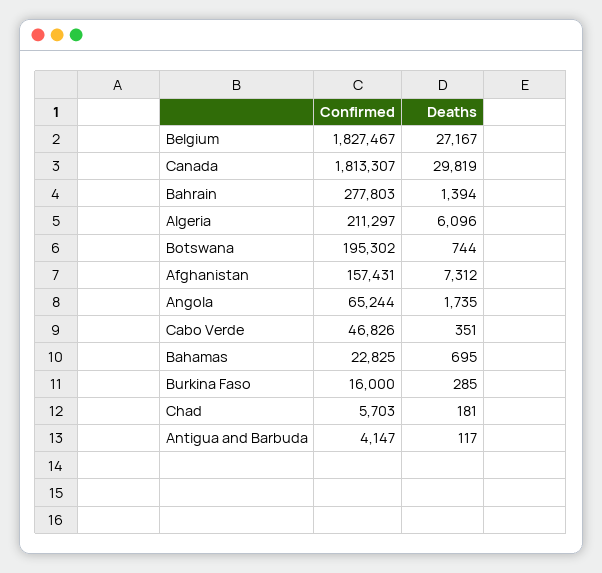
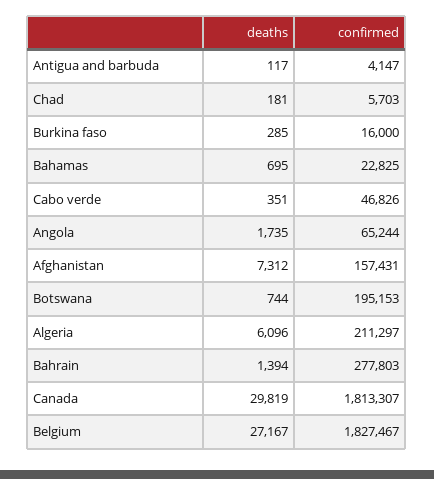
Confirmed, Botswana: 195302 -> 195153

